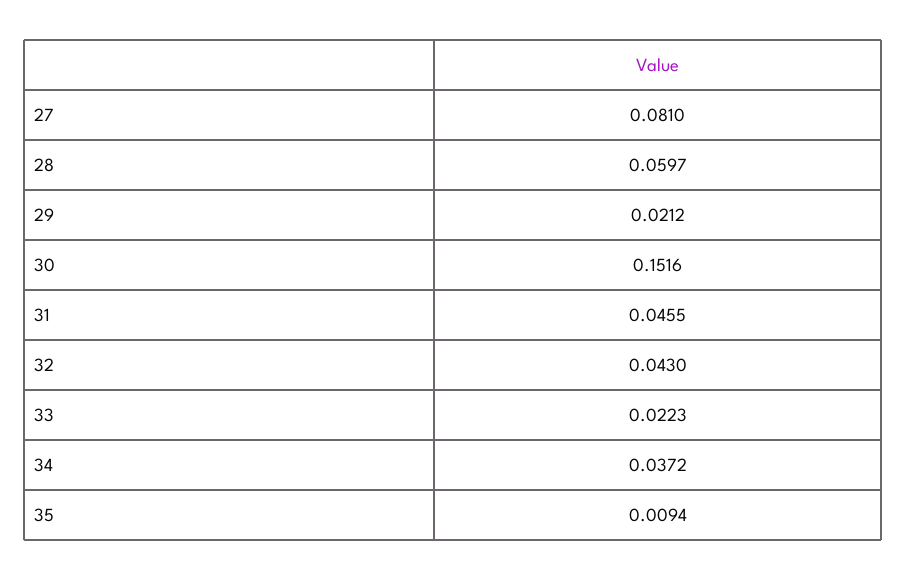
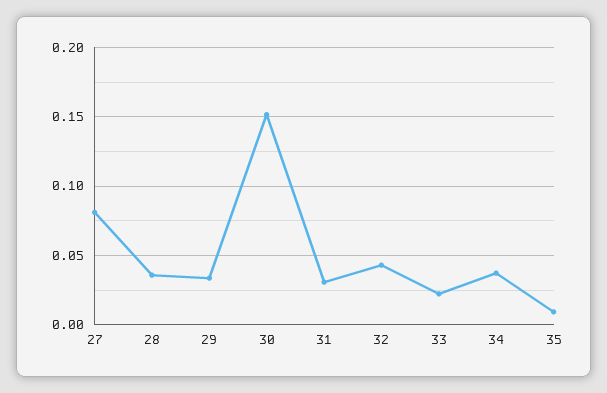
28: 0.0597 -> 0.035
29: 0.0212 -> 0.035
31: 0.0455 -> 0.03

